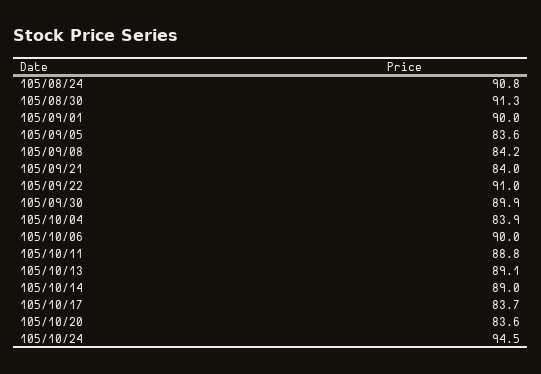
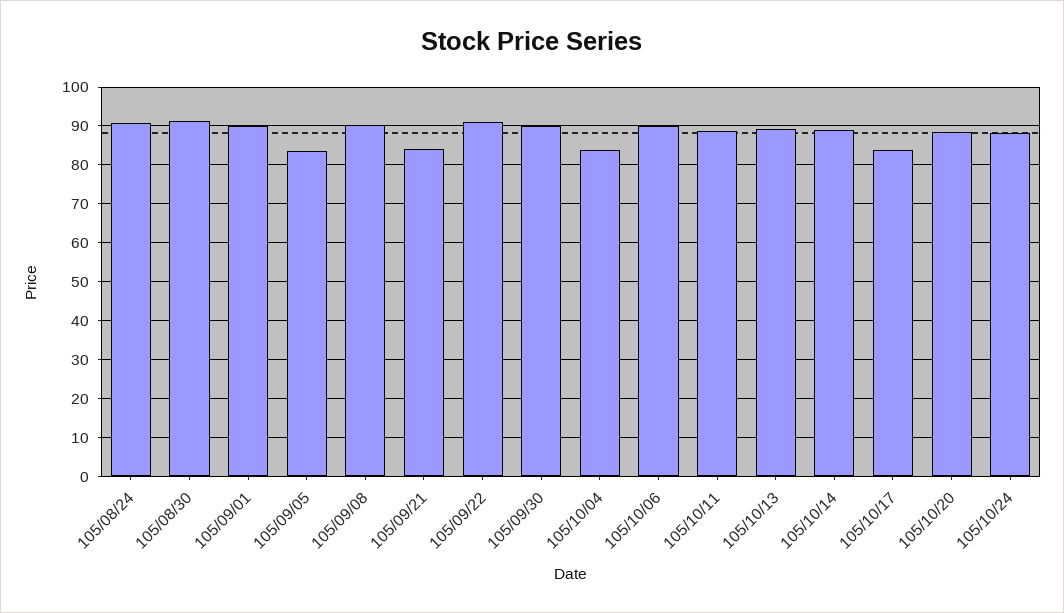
105/09/08: 84.2 -> 90
105/10/20: 83.6 -> 88
105/10/24: 94.5 -> 88

